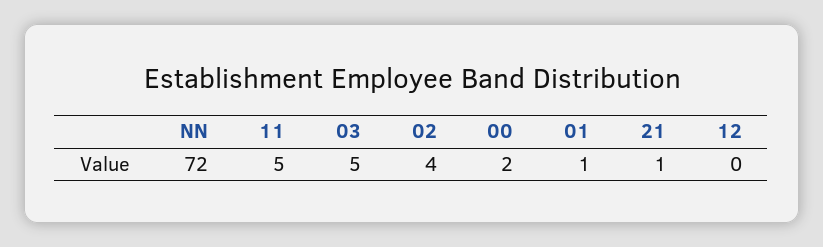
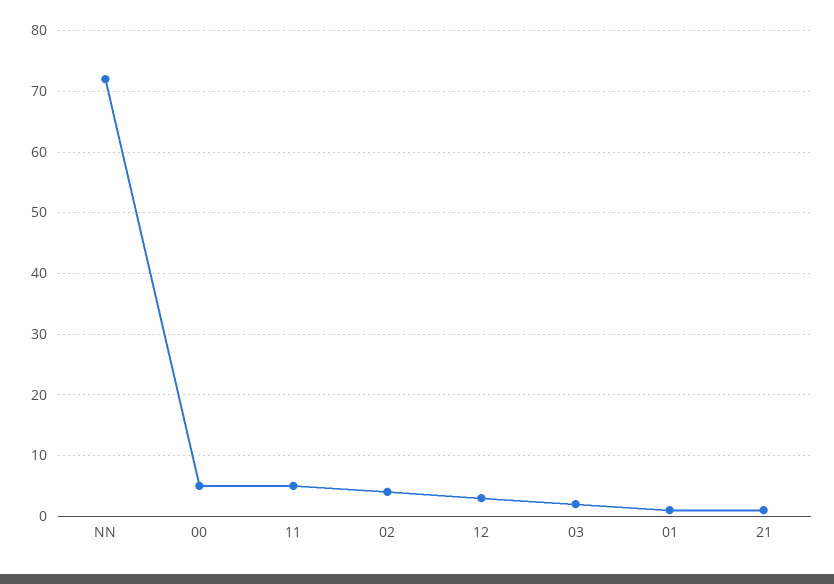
03: 5 -> 2
00: 2 -> 5
12: 0 -> 3

